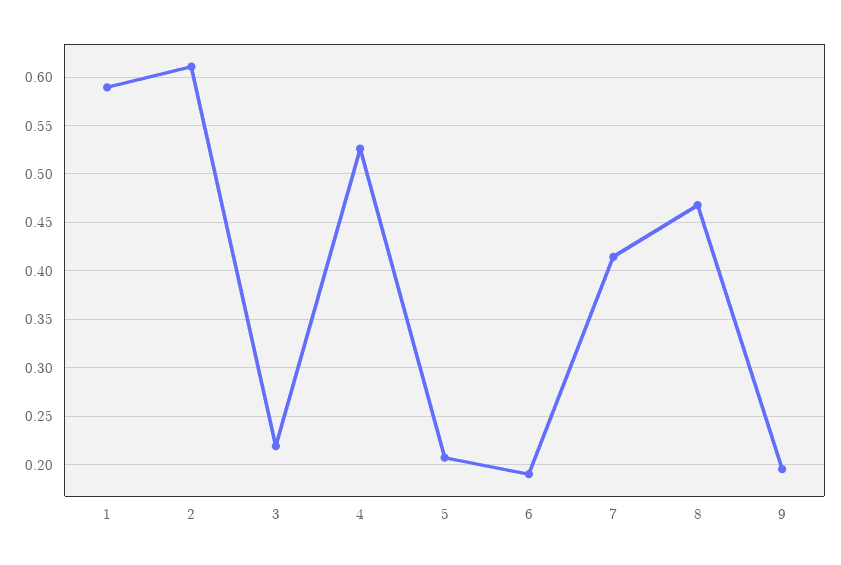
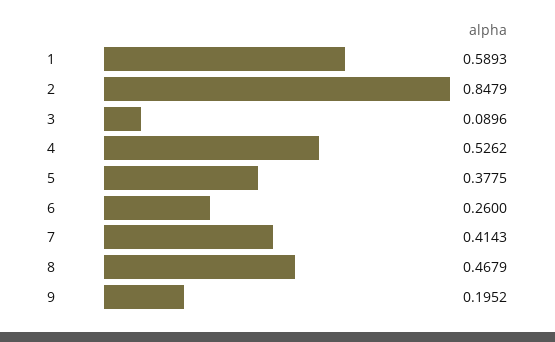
2: 0.61 -> 0.8479
3: 0.22 -> 0.0896
5: 0.21 -> 0.3775
6: 0.19 -> 0.26

